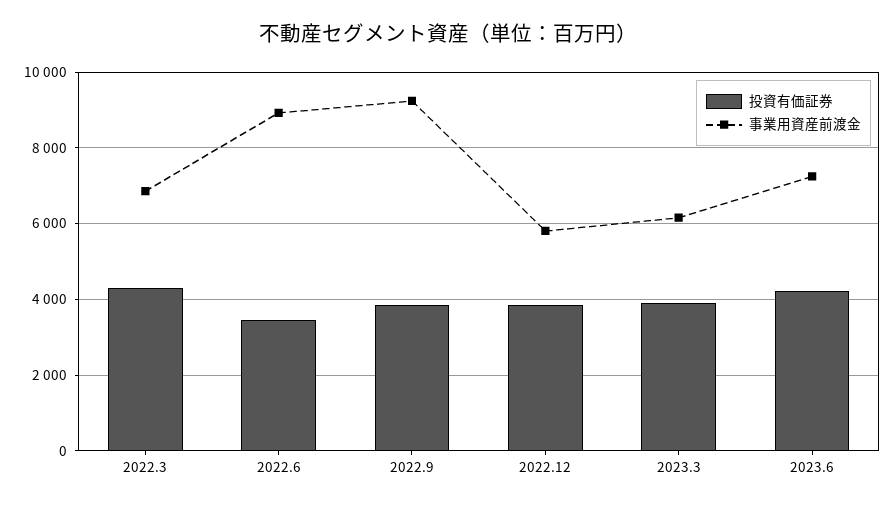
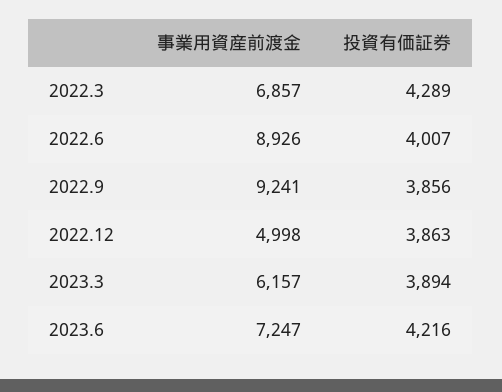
投資有価証券, 2022.6: 3400 -> 4007
事業用資産前渡金, 2022.12: 5800 -> 4998

